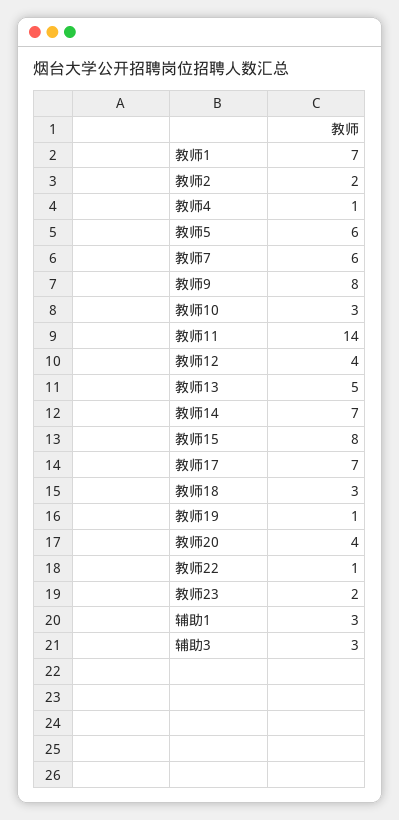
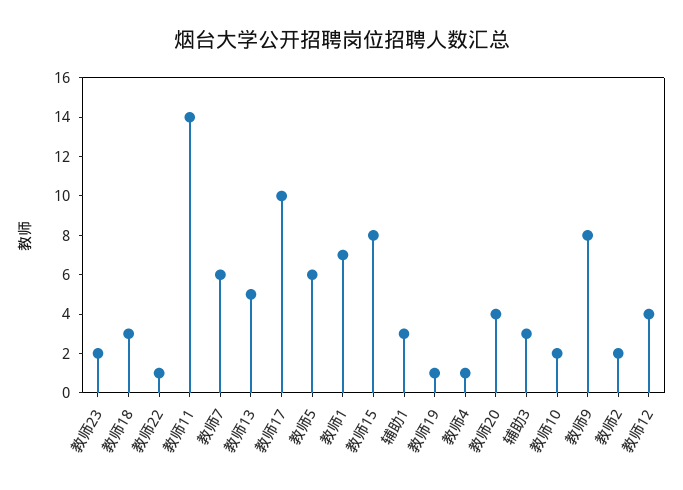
教师10: 3 -> 2
教师14: 7 -> none
教师17: 7 -> 10

